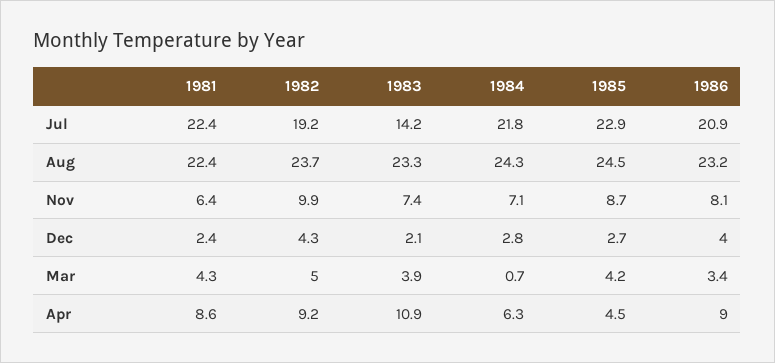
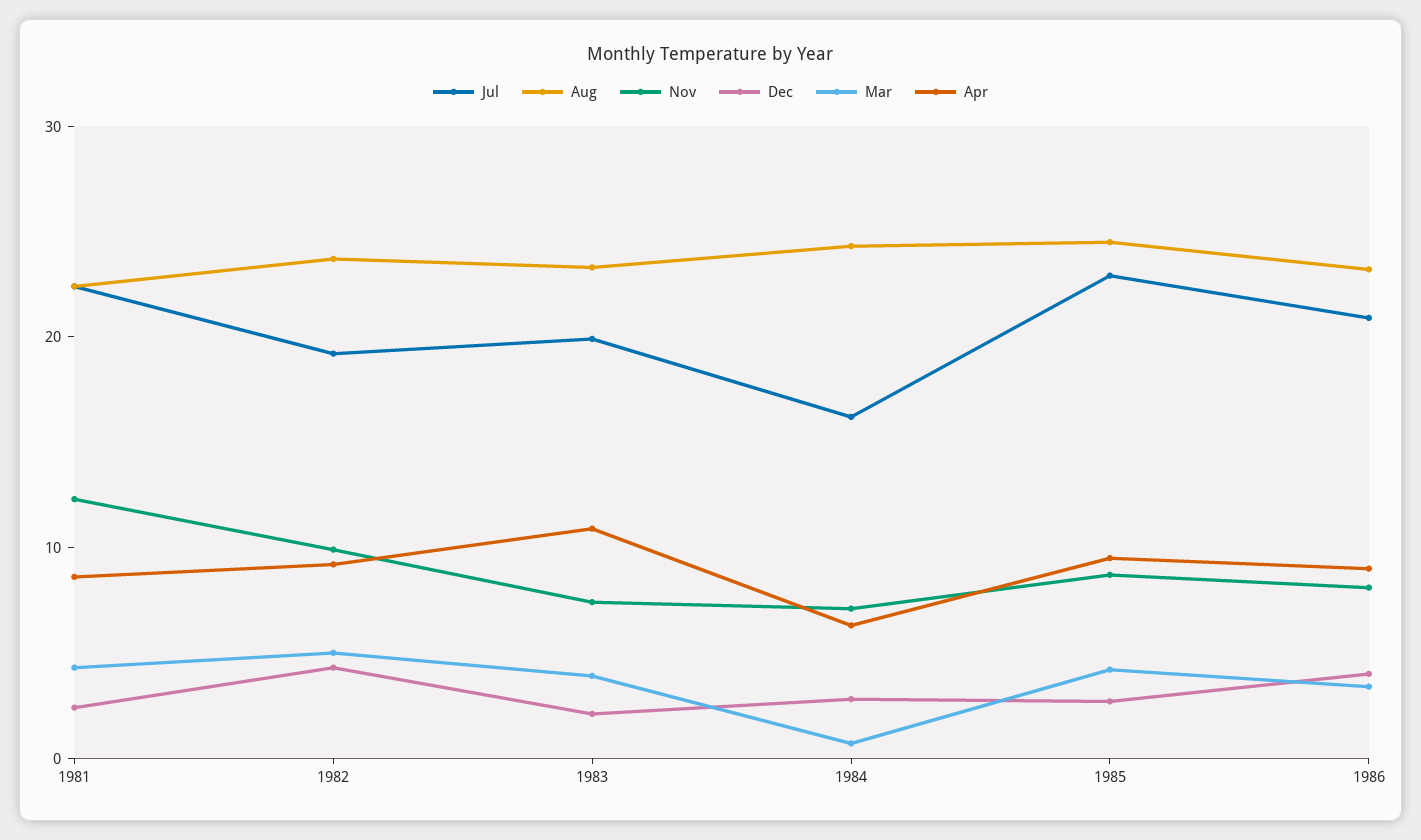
Jul, 1983: 14.2 -> 20
Jul, 1984: 21.8 -> 16
Nov, 1981: 6.4 -> 12
Apr, 1985: 4.5 -> 10

